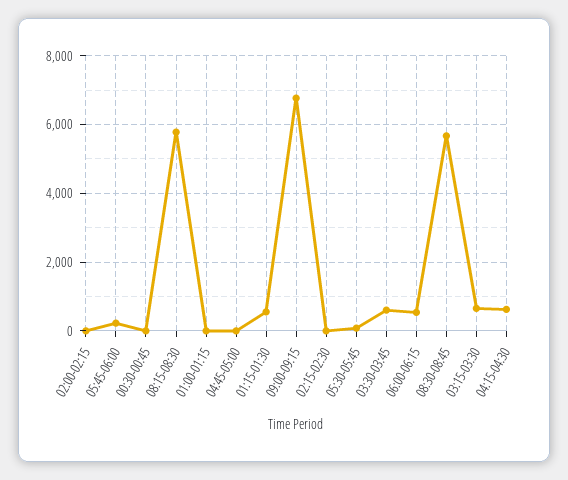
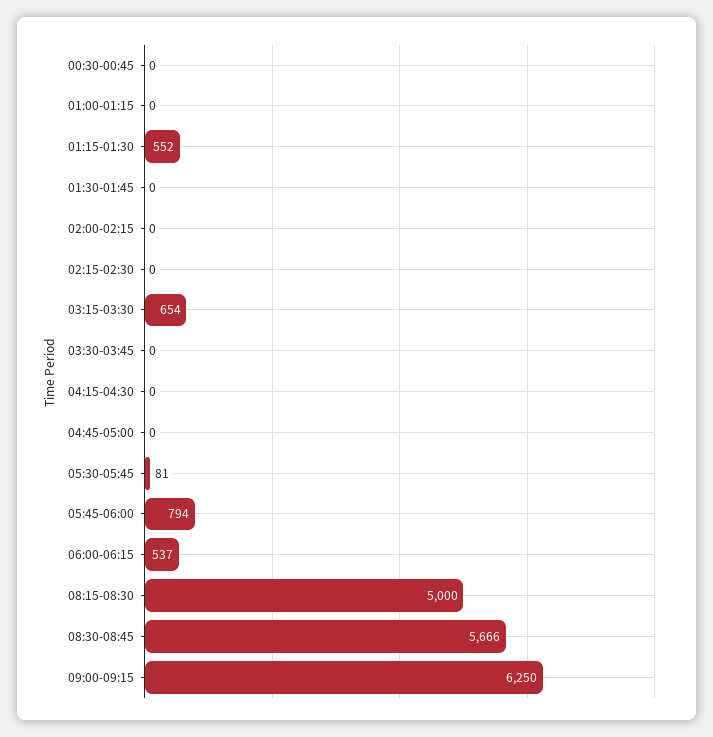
05:45-06:00: 200 -> 794
08:15-08:30: 5800 -> 5000
09:00-09:15: 6800 -> 6250
03:30-03:45: 600 -> 0
04:15-04:30: 600 -> 0
01:30-01:45: none -> 0

